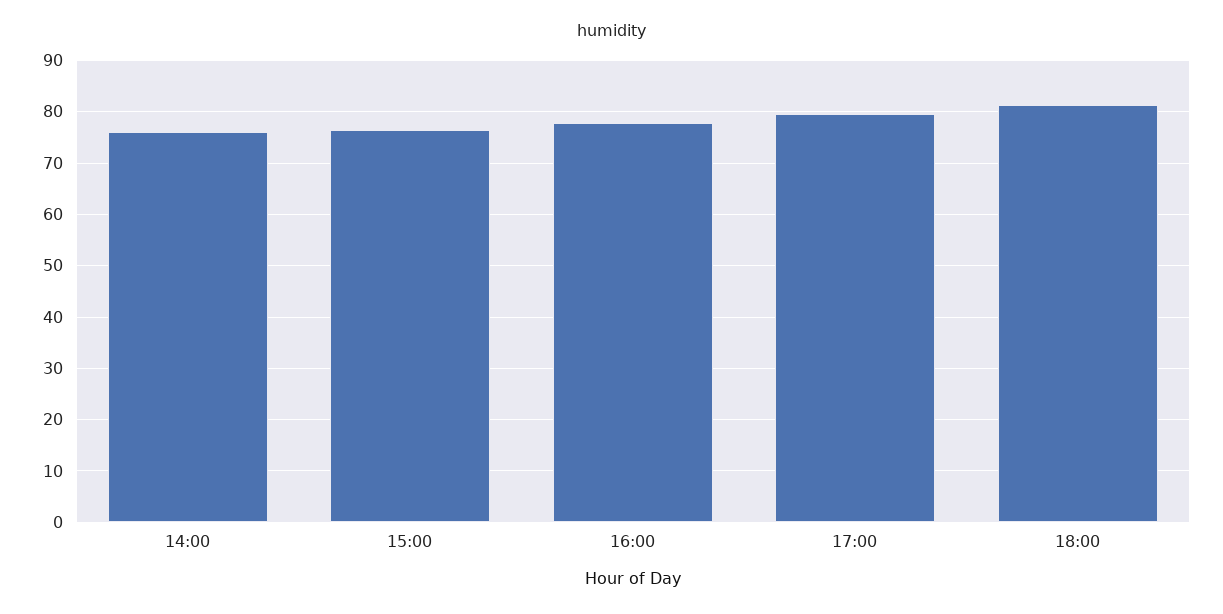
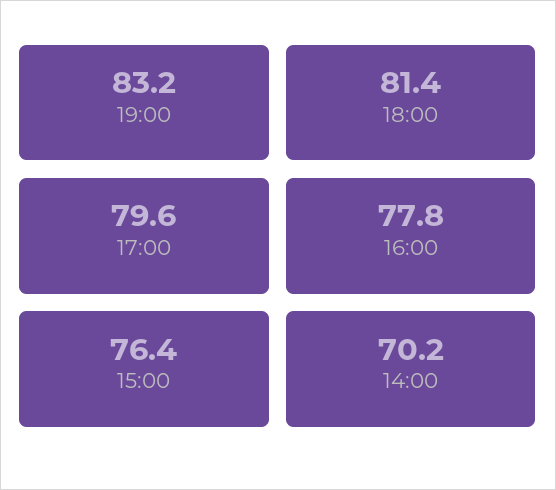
14:00: 76 -> 70.2
19:00: none -> 83.2

